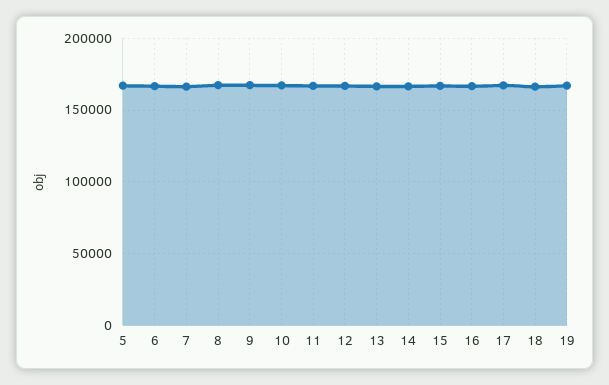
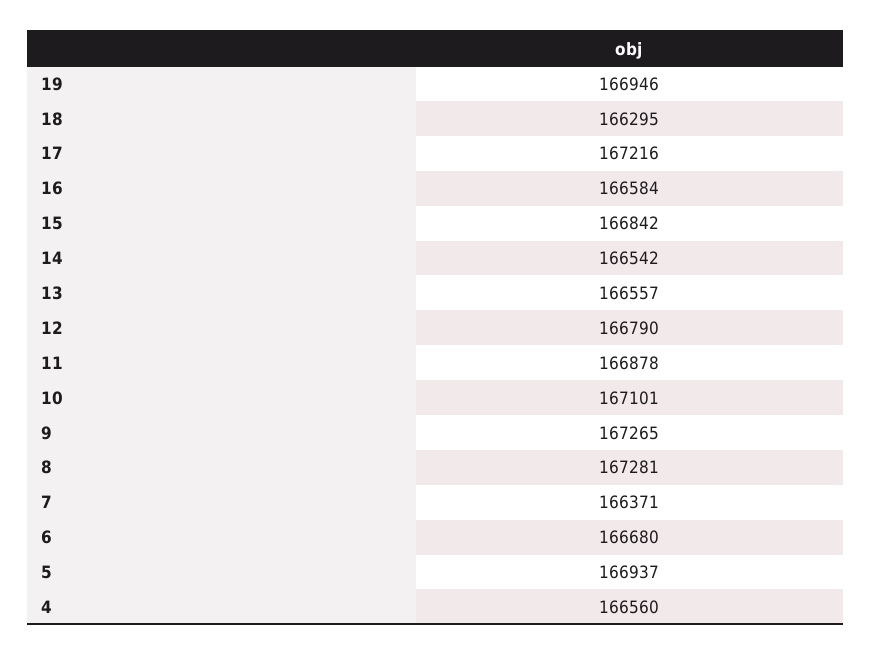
4: none -> 166560

